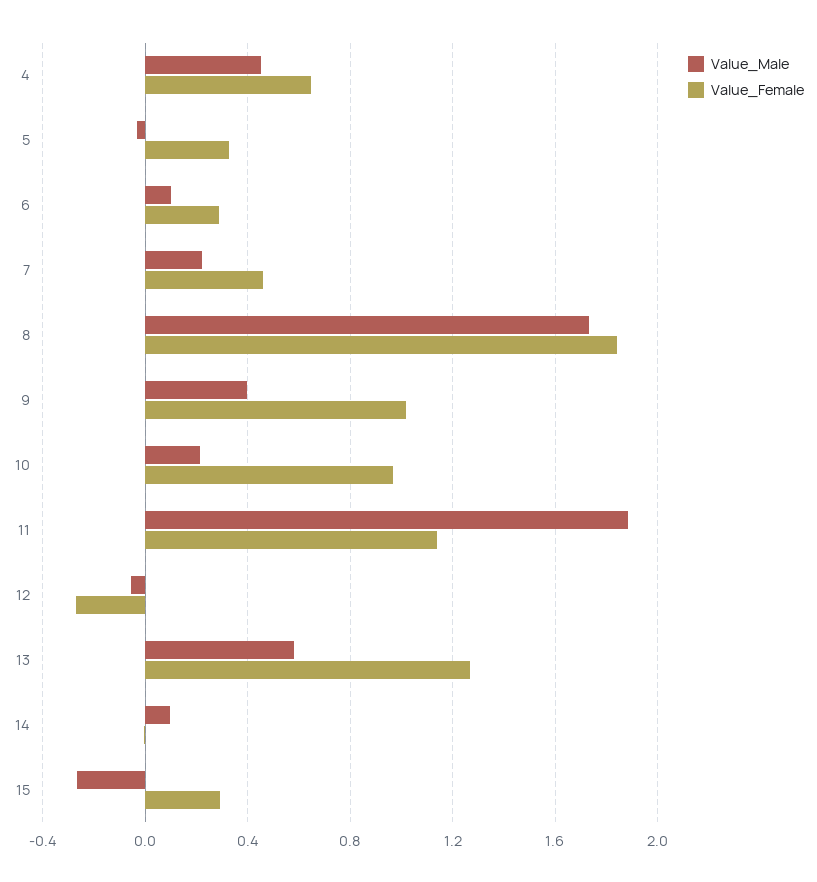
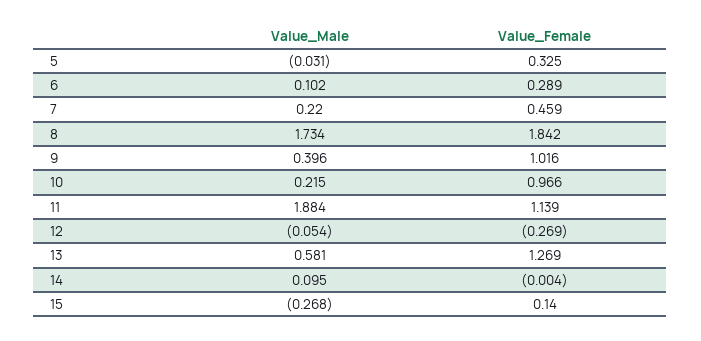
Value_Male, 4: 0.45 -> none
Value_Female, 4: 0.65 -> none
Value_Female, 15: 0.3 -> 0.14

